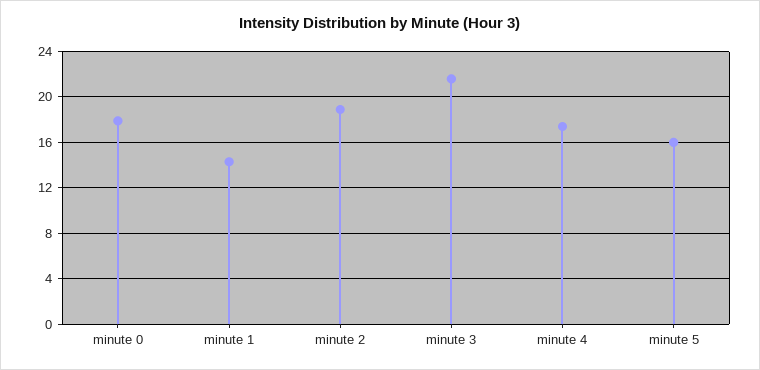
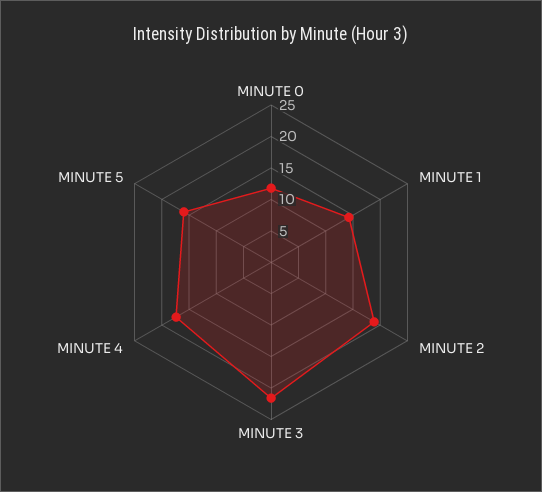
minute 0: 18 -> 12.5

